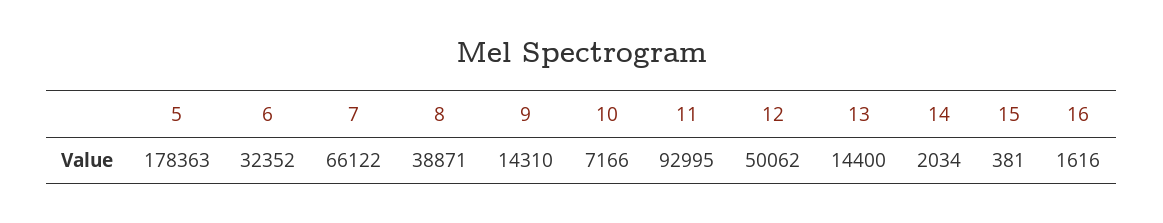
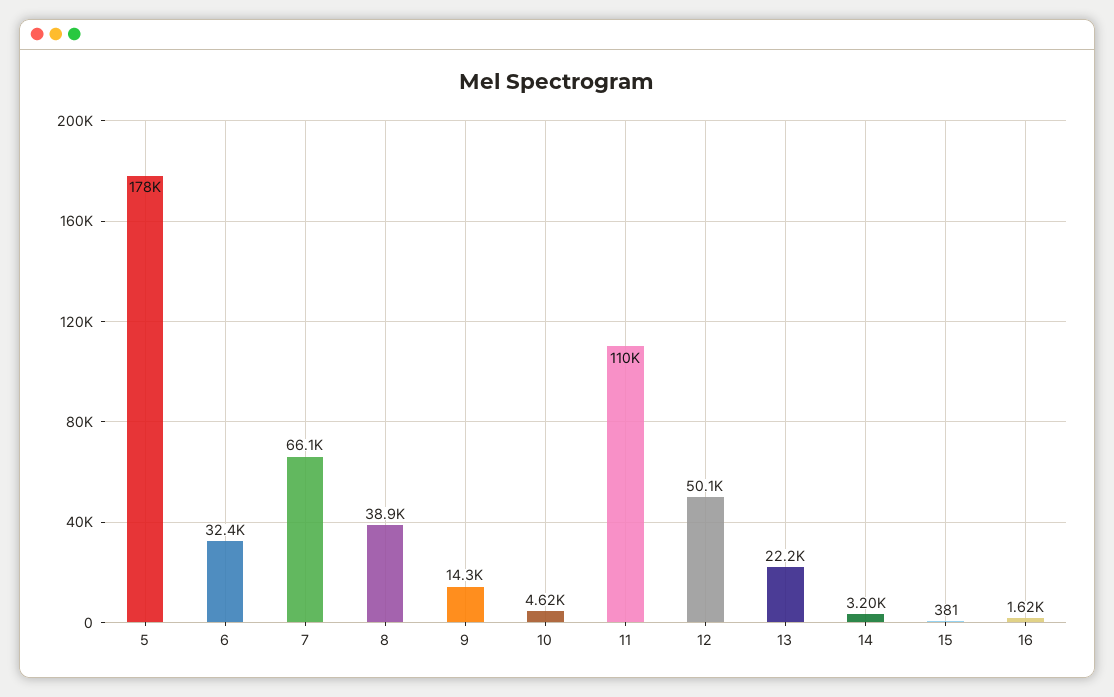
10: 7166 -> 4620
11: 92995 -> 110000
13: 14400 -> 22200
14: 2034 -> 3200

